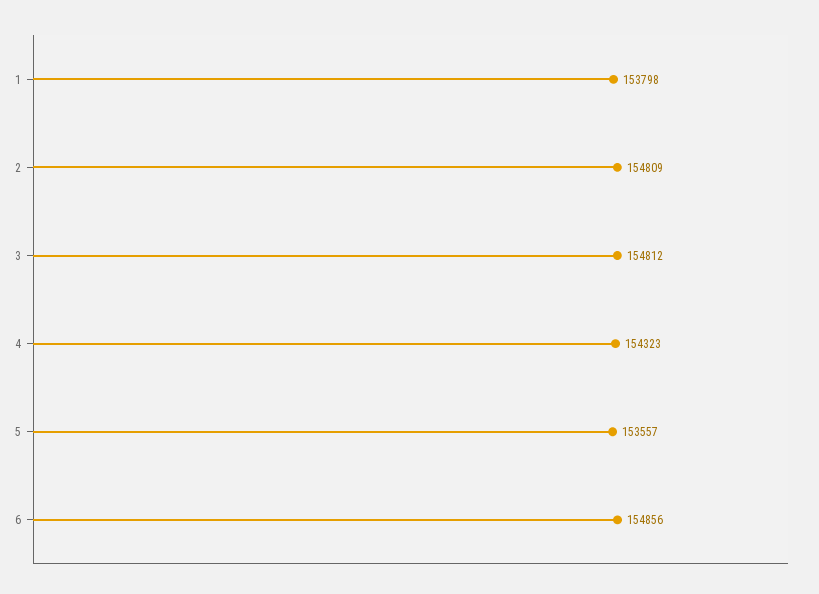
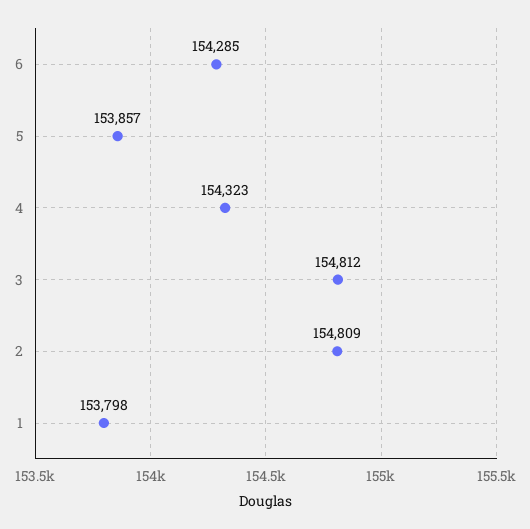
5: 153557 -> 153857
6: 154856 -> 154285

